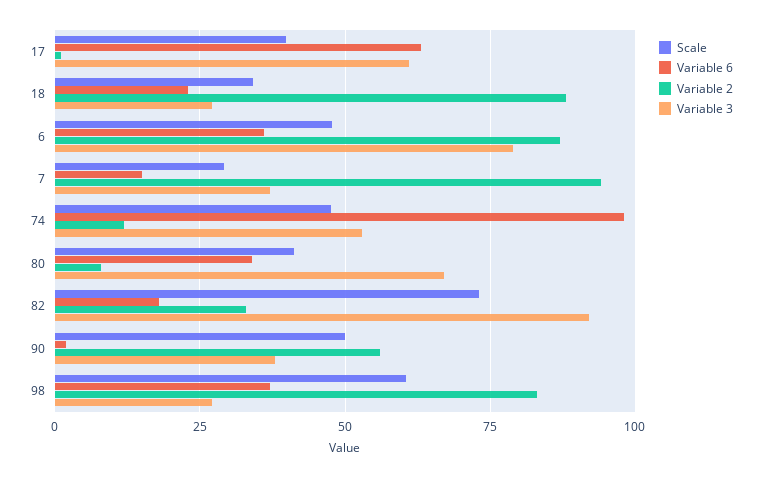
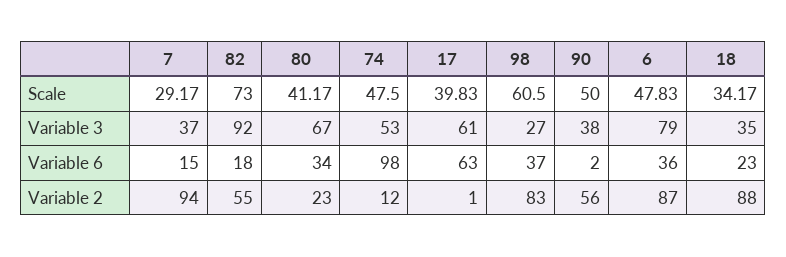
Variable 3, 18: 27.5 -> 35
Variable 2, 80: 7.5 -> 23
Variable 2, 82: 32.5 -> 55

